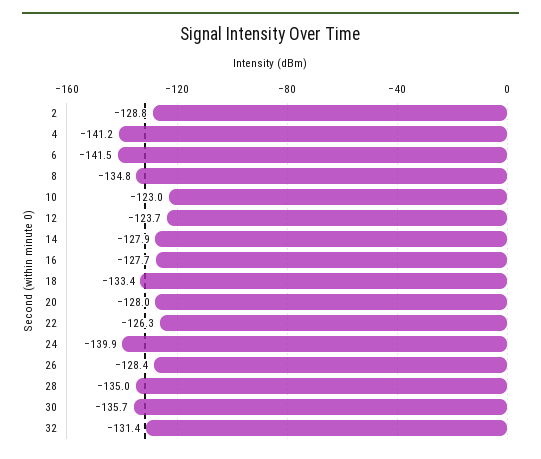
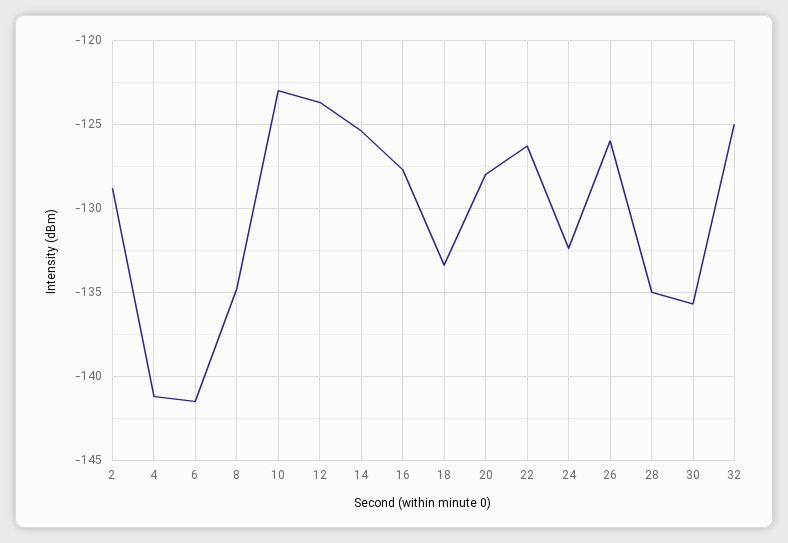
14: -127.9 -> -125.5
24: -139.9 -> -132.5
26: -128.4 -> -126
32: -131.4 -> -125

